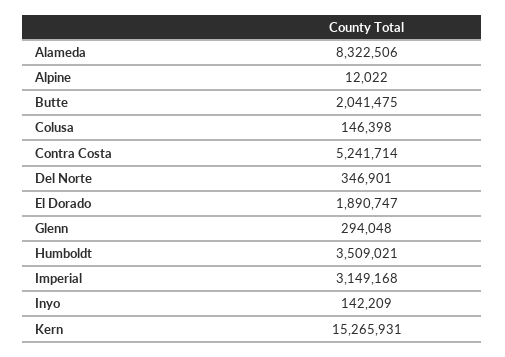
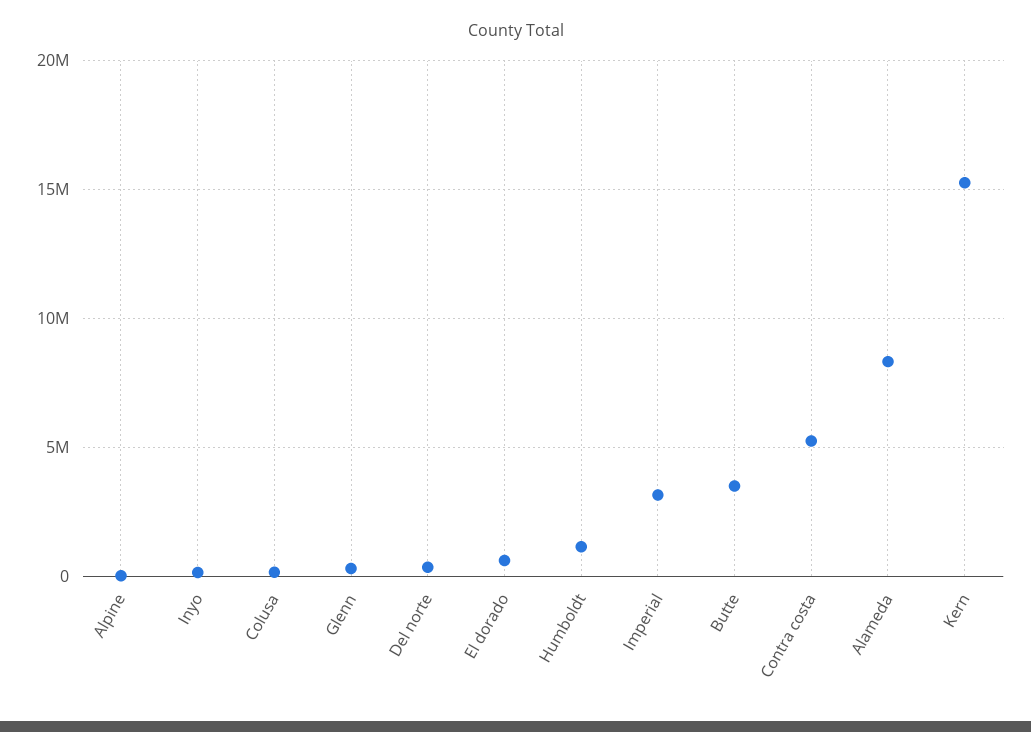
Butte: 2041475 -> 3500000
El Dorado: 1890747 -> 500000
Humboldt: 3509021 -> 1000000

